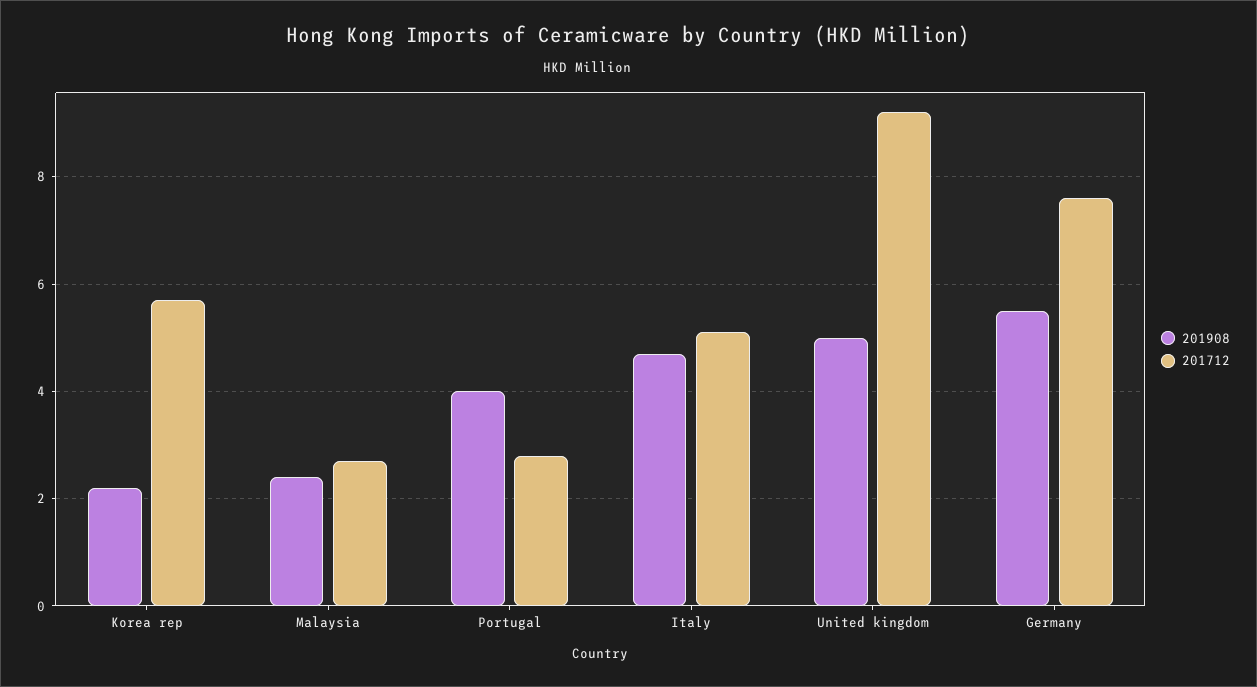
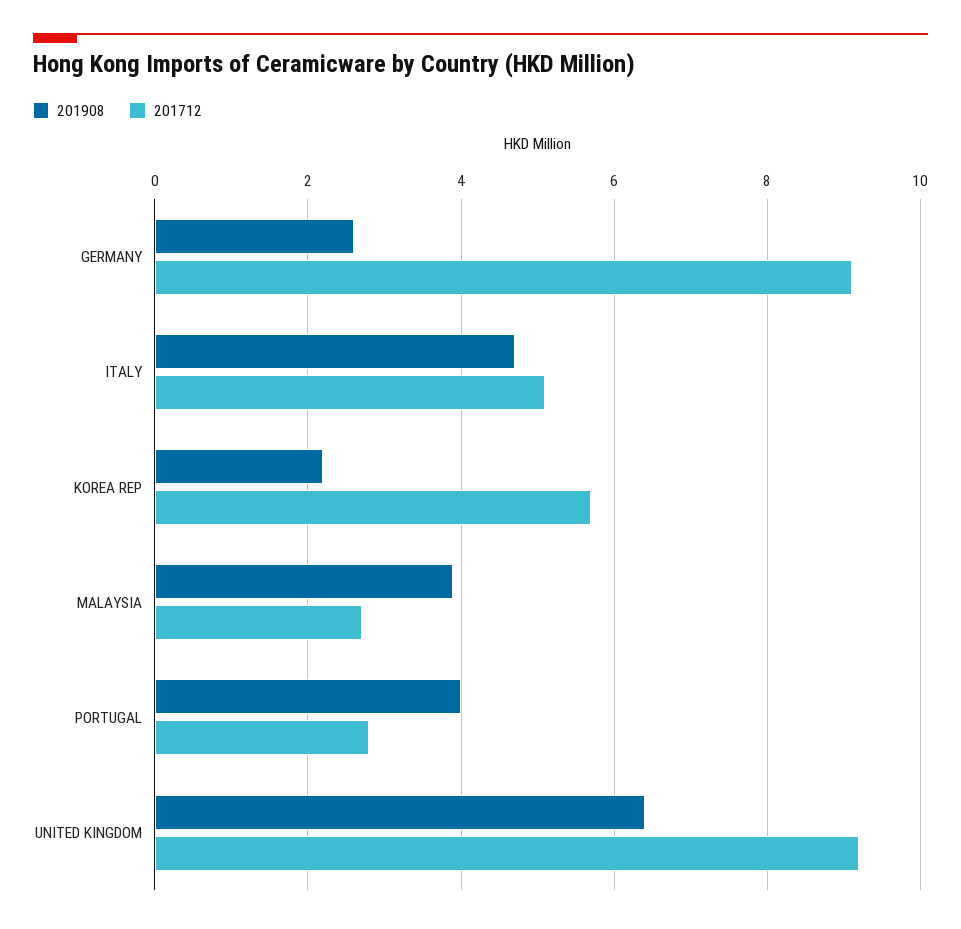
201908, Malaysia: 2.5 -> 4
201908, United kingdom: 5 -> 6.5
201908, Germany: 5.5 -> 2.5
201712, Germany: 7.5 -> 9

